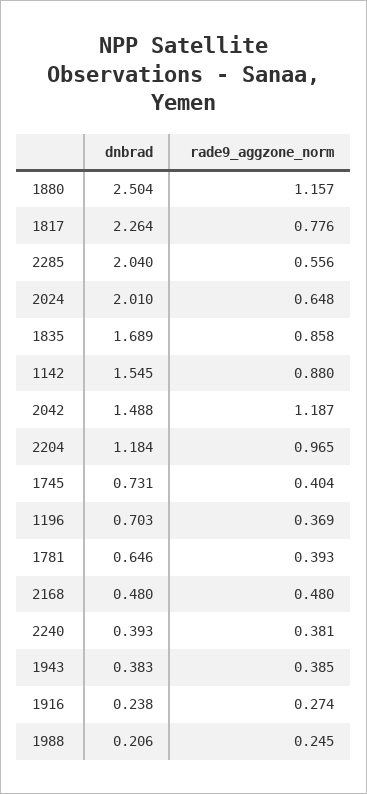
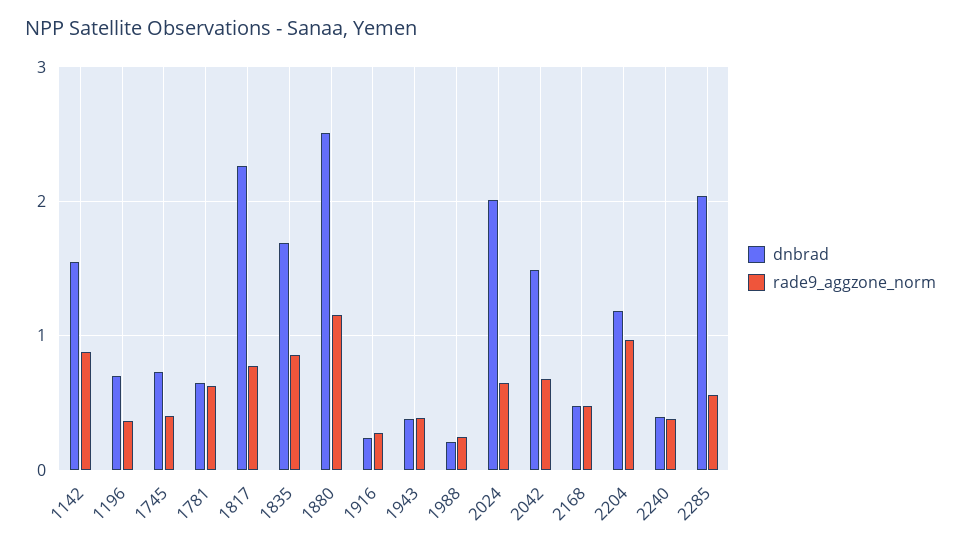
rade9_aggzone_norm, 2042: 1.187 -> 0.7
rade9_aggzone_norm, 1781: 0.393 -> 0.6

